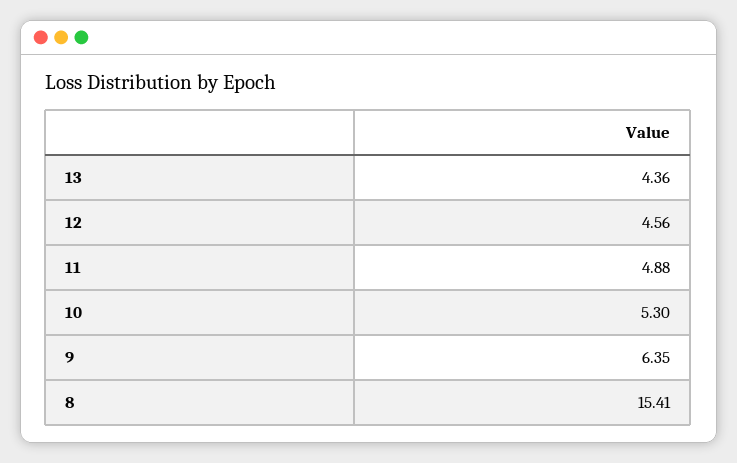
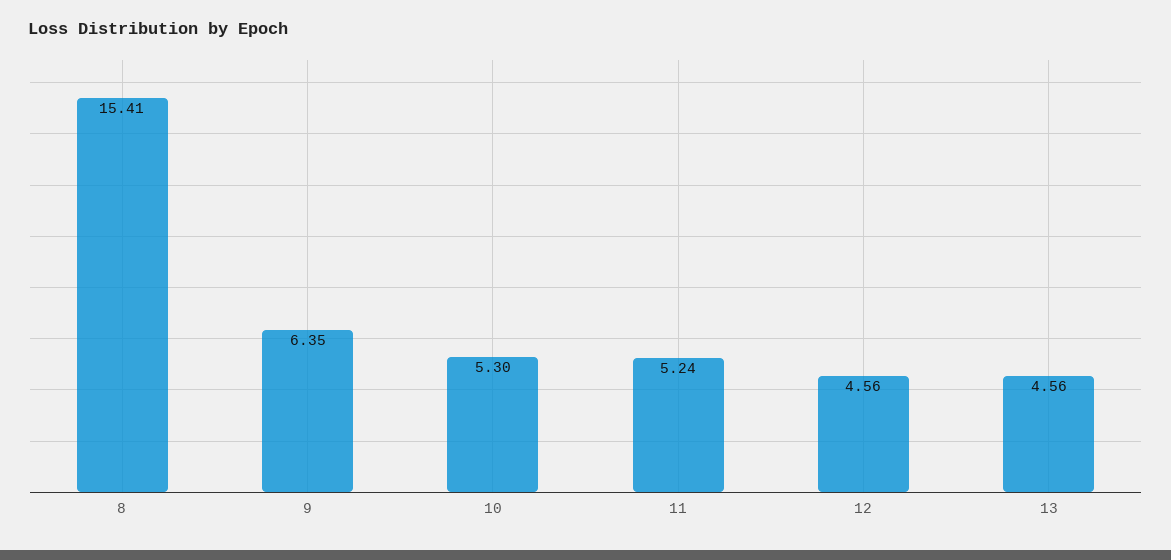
13: 4.36 -> 4.56
11: 4.88 -> 5.24

